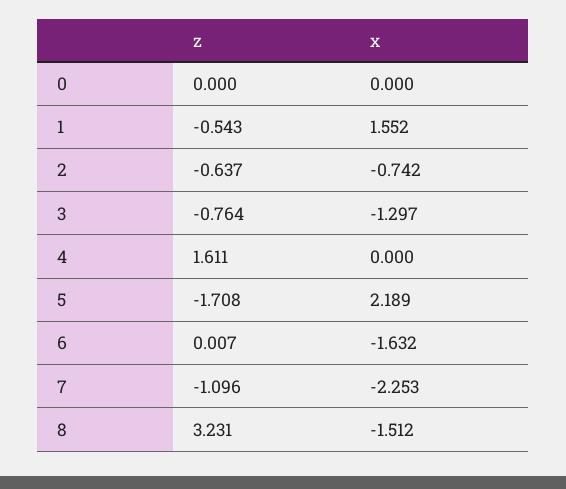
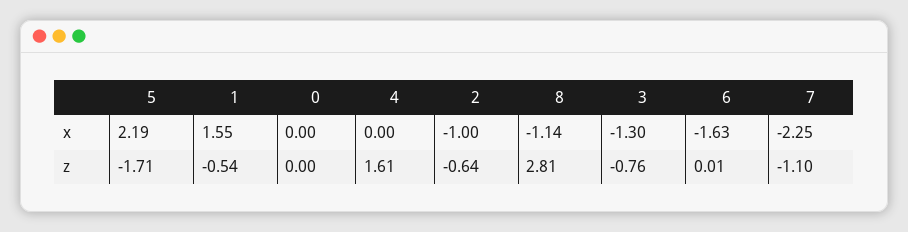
x, 2: -0.742 -> -1
z, 8: 3.231 -> 2.81
x, 8: -1.512 -> -1.14

